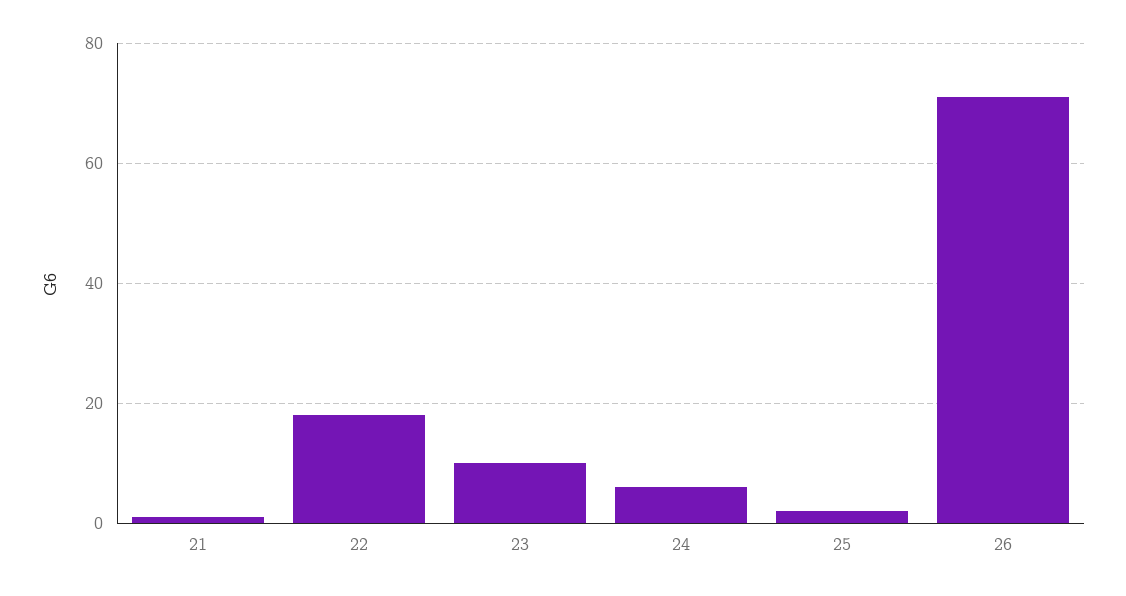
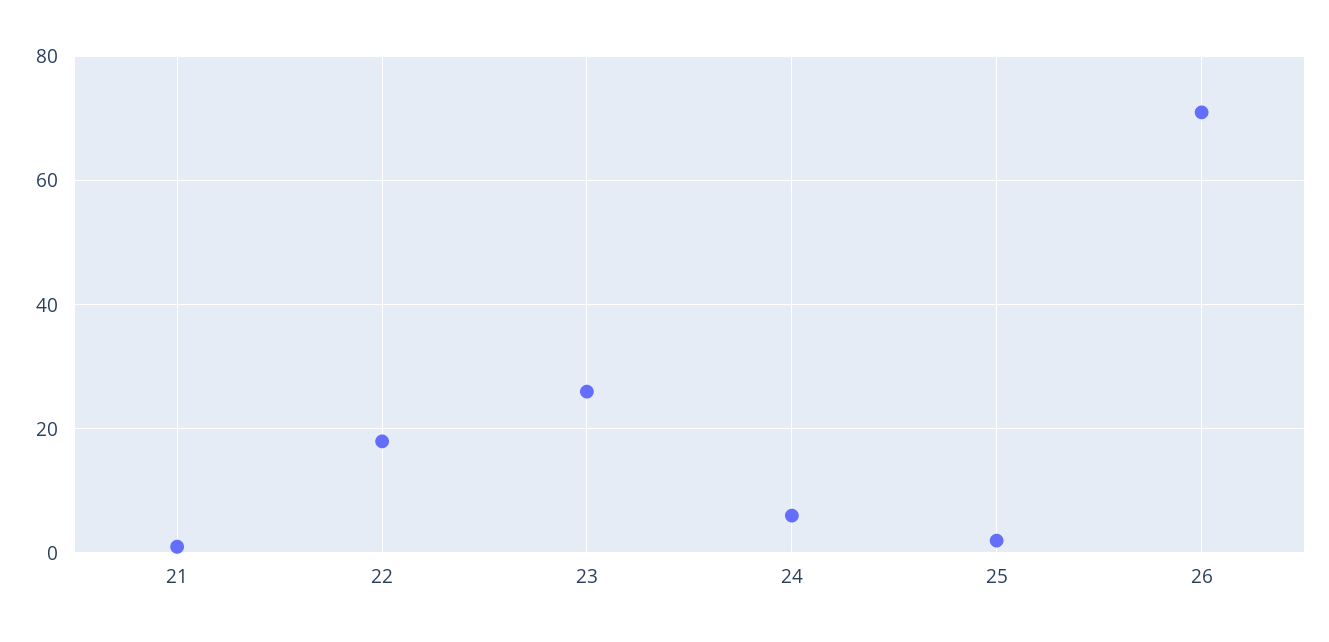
23: 10 -> 25

